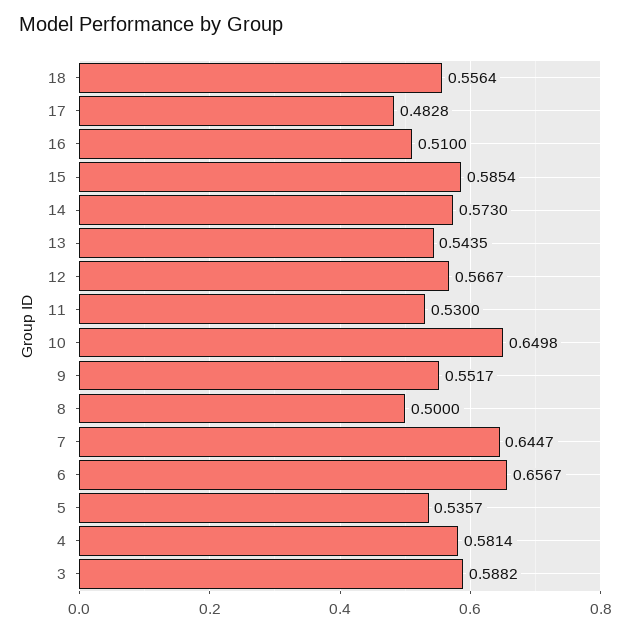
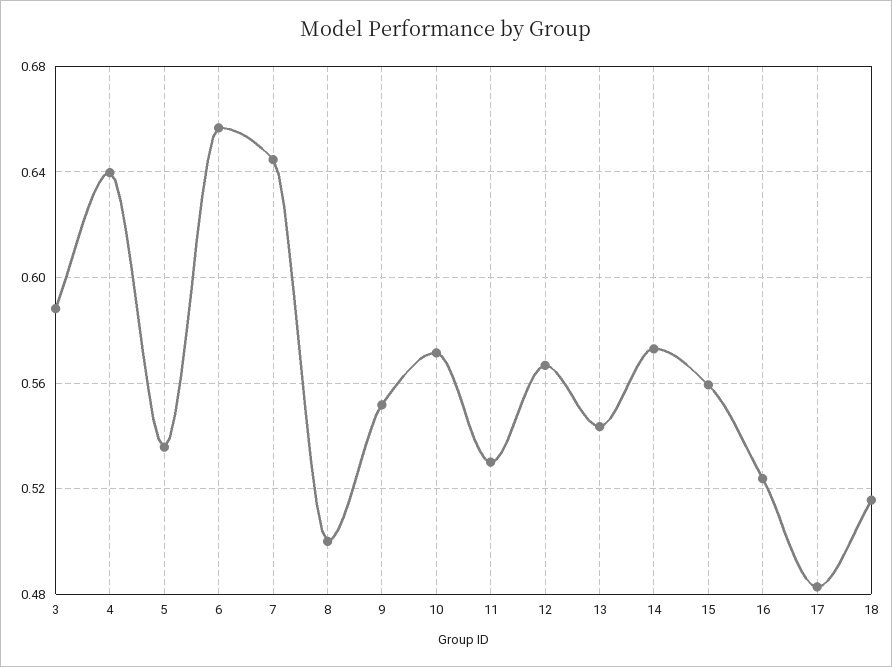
18: 0.5564 -> 0.515
16: 0.51 -> 0.525
15: 0.5854 -> 0.56
10: 0.6498 -> 0.57
4: 0.5814 -> 0.64

